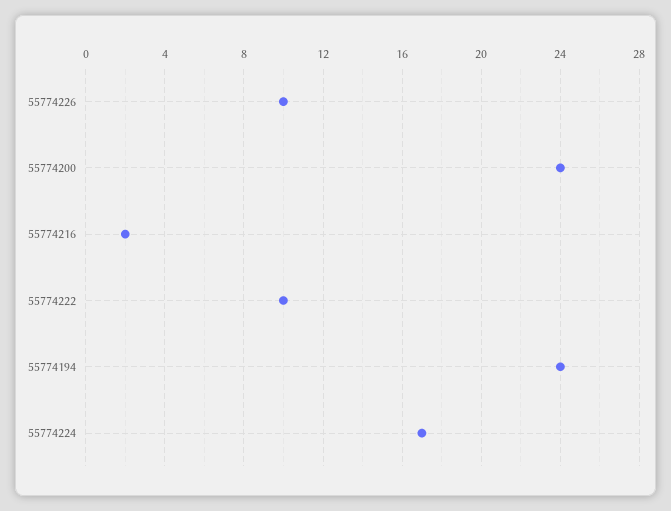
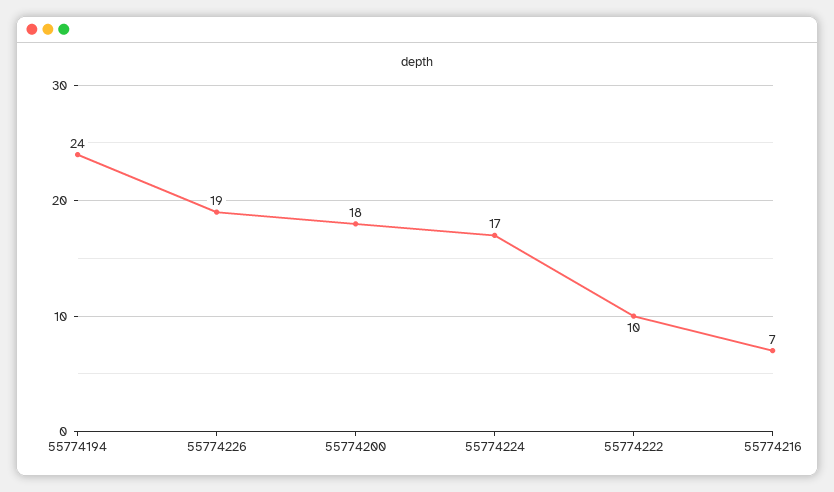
55774226: 10 -> 19
55774200: 24 -> 18
55774216: 2 -> 7

